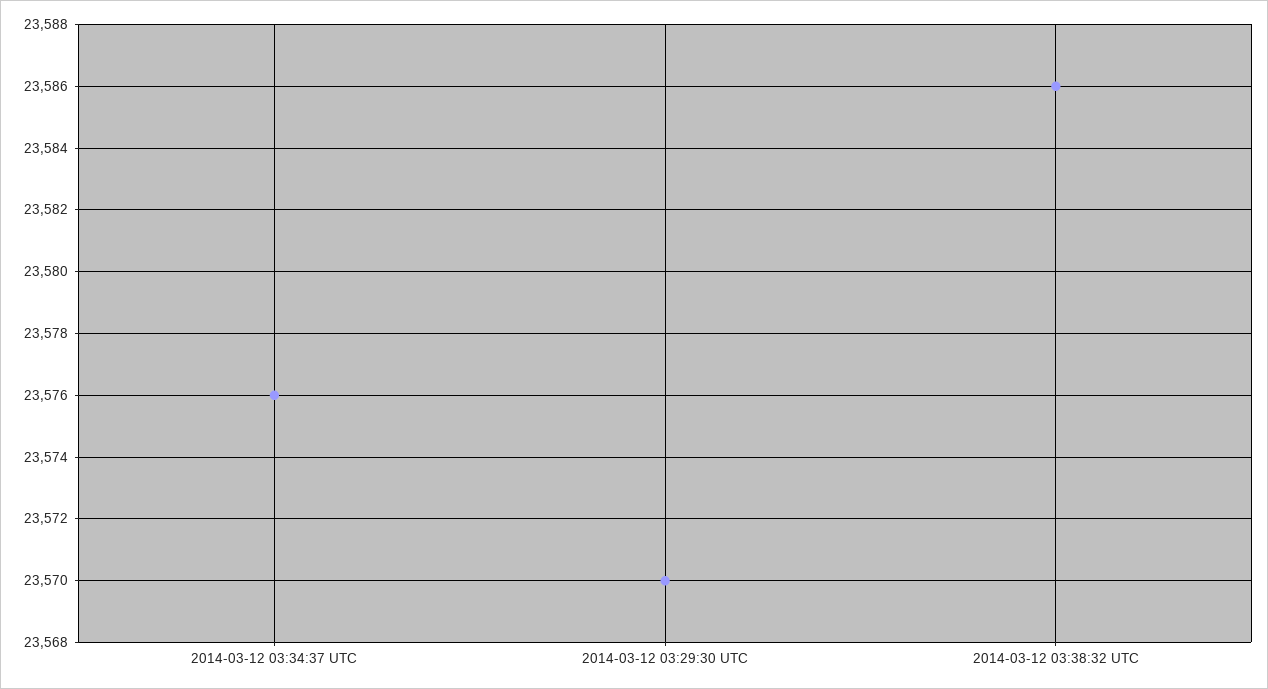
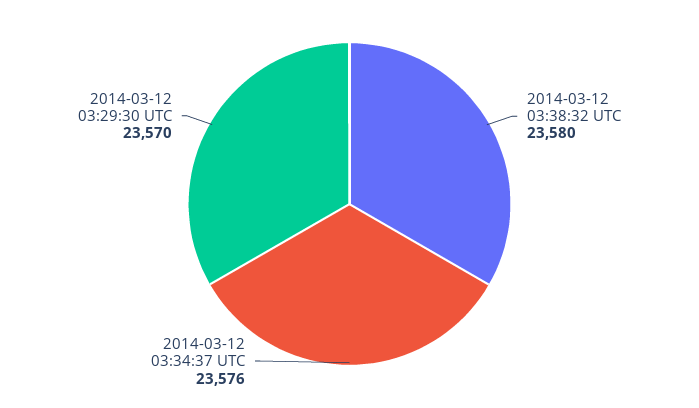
2014-03-12 03:38:32 UTC: 23586 -> 23580

